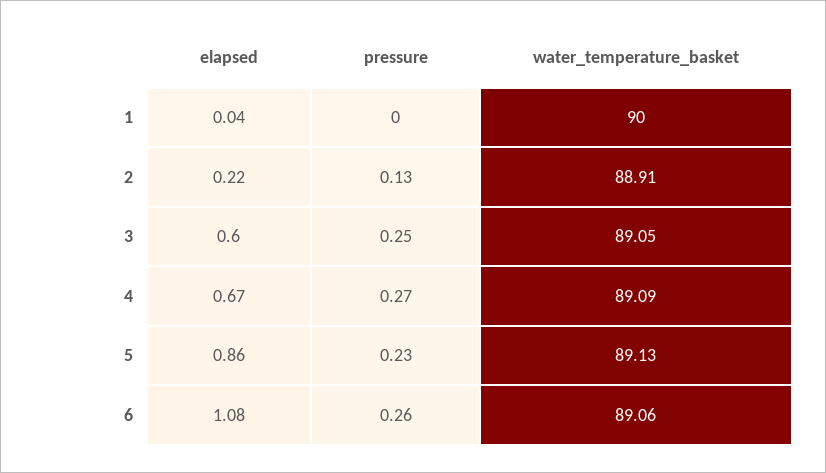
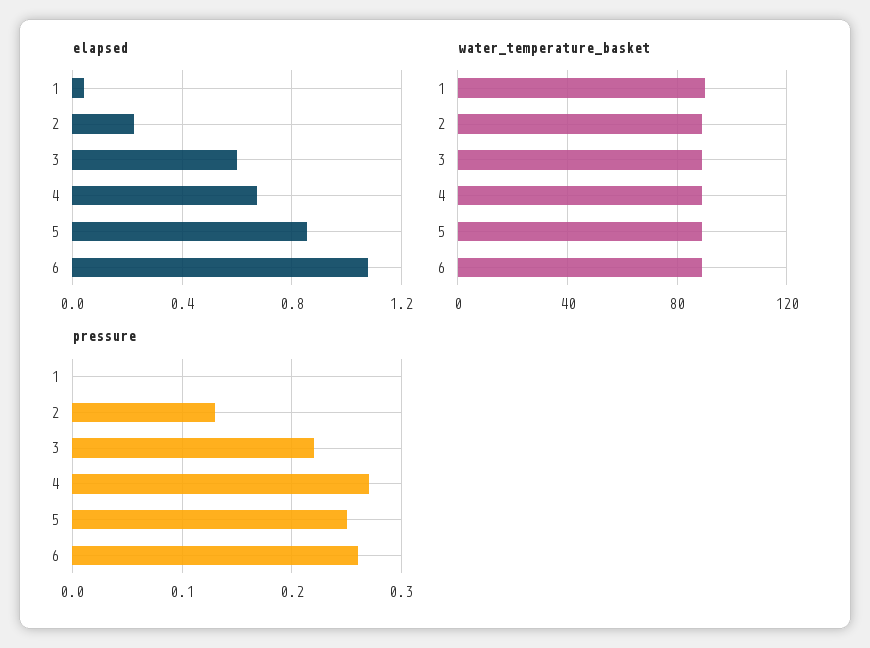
pressure, 3: 0.25 -> 0.22
pressure, 5: 0.23 -> 0.25

